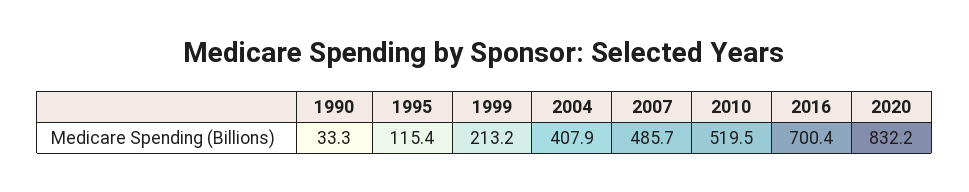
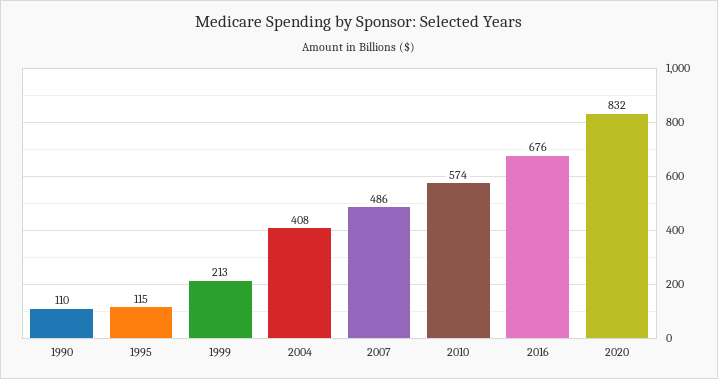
1990: 33.3 -> 110
2010: 519.5 -> 574
2016: 700.4 -> 676

